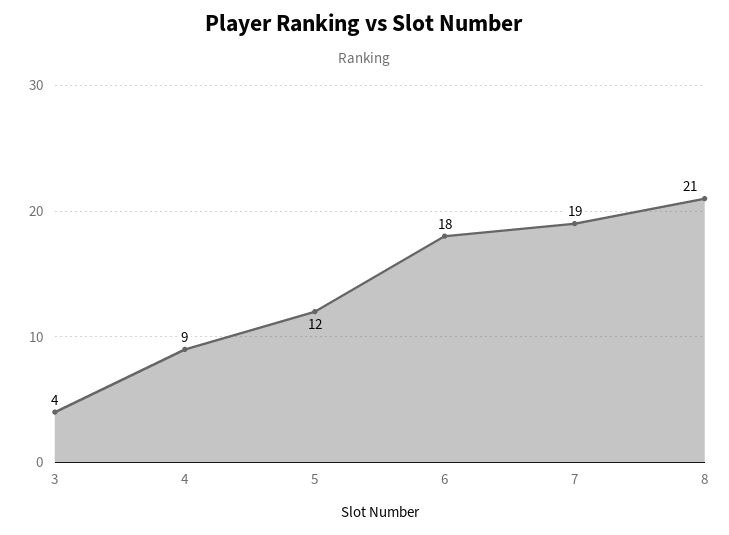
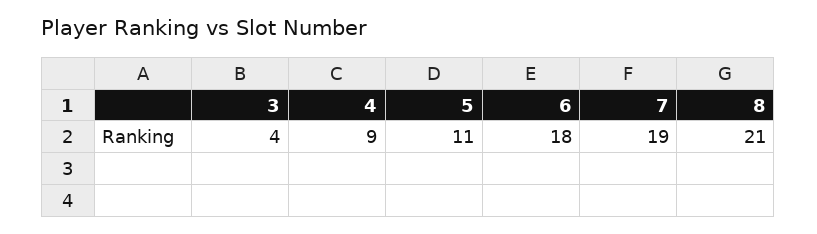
5: 12 -> 11

